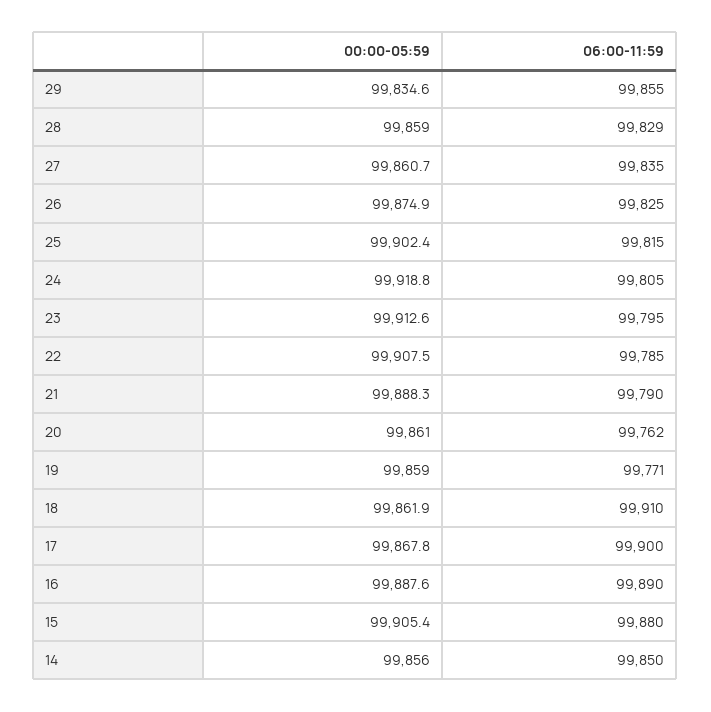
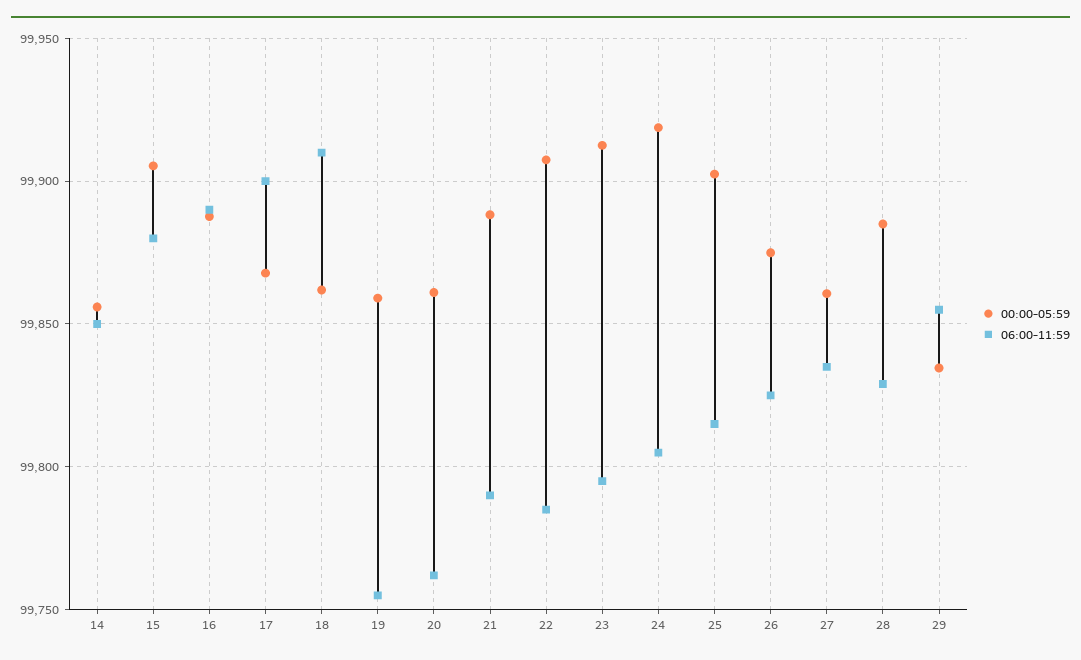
00:00-05:59, 28: 99859 -> 99885
06:00-11:59, 19: 99771 -> 99755

